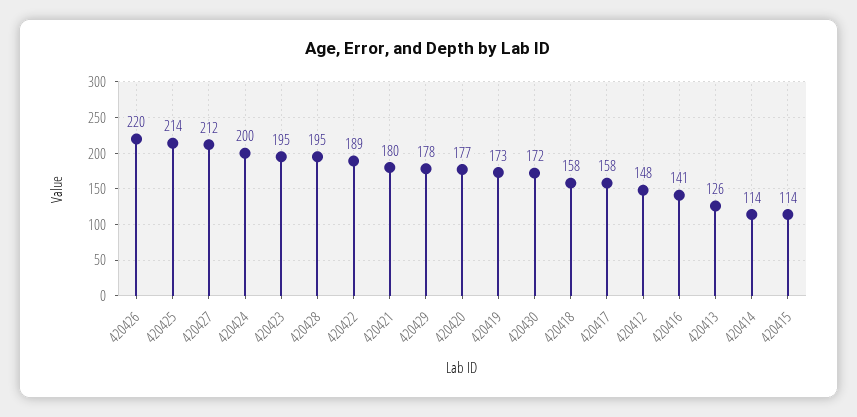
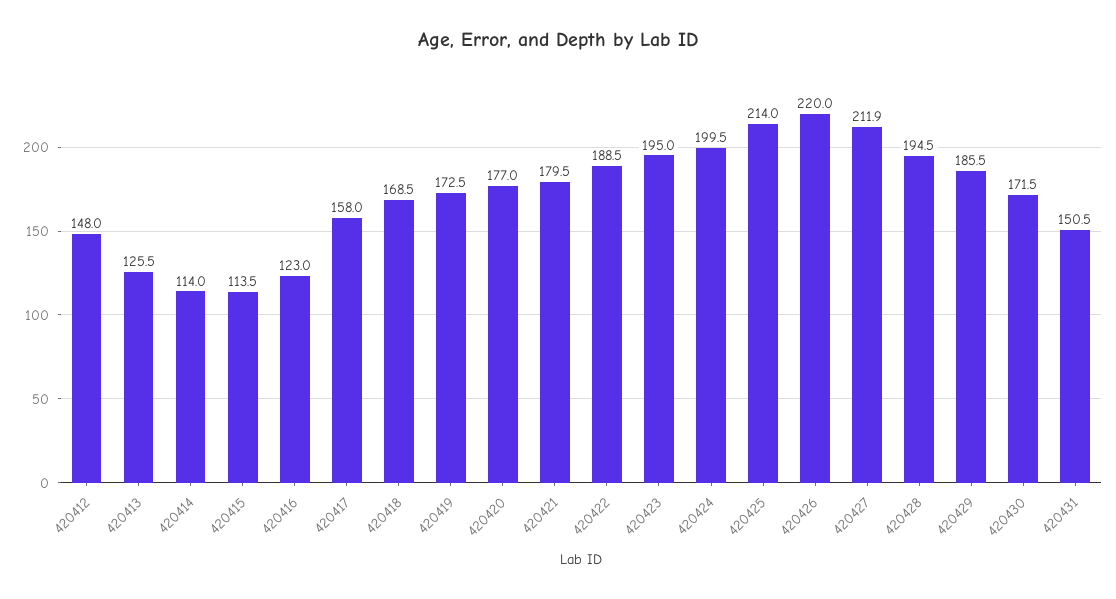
420429: 178 -> 185.5
420418: 158 -> 168.5
420416: 141 -> 123
420431: none -> 150.5

